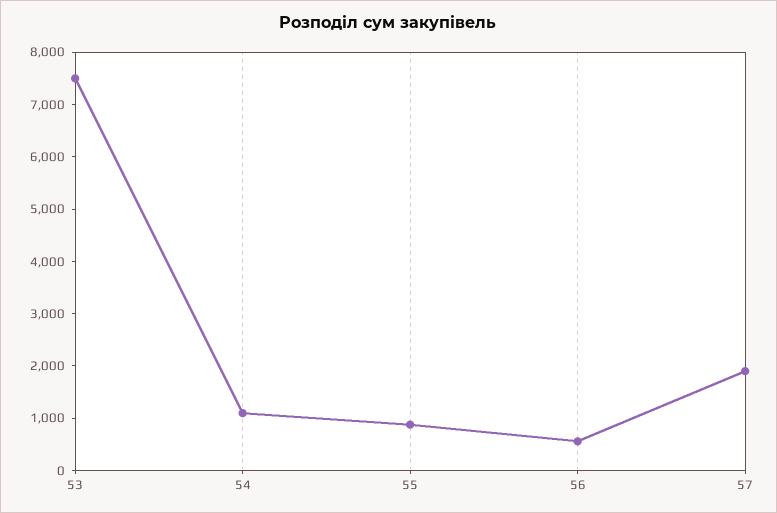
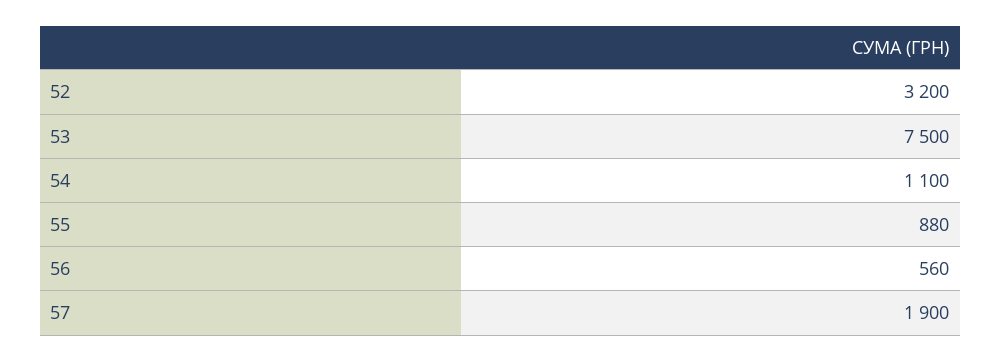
52: none -> 3200

